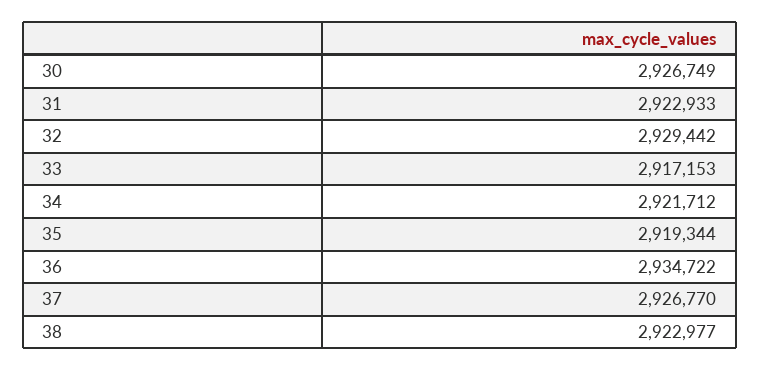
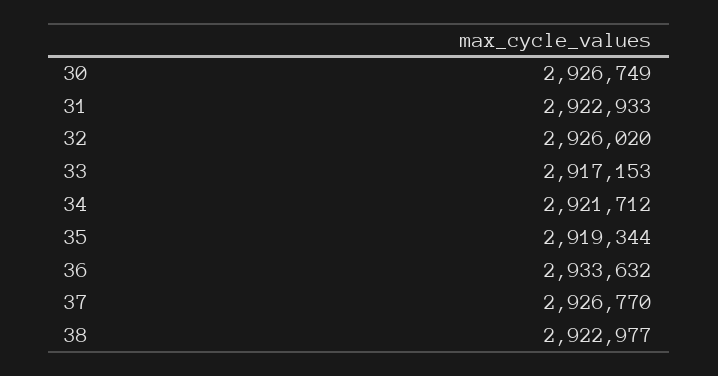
32: 2929442 -> 2926020
36: 2934722 -> 2933632

